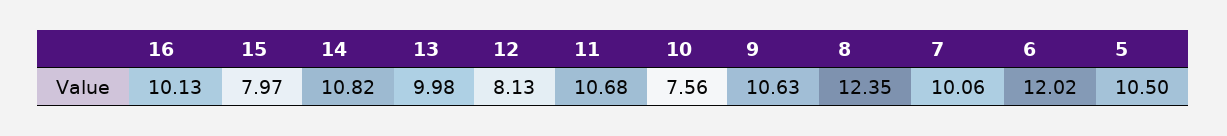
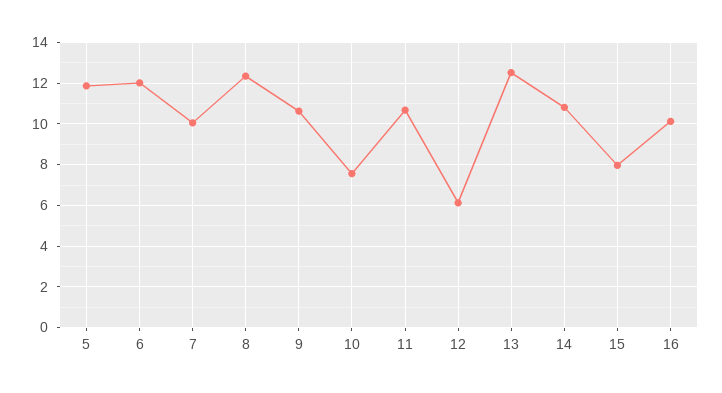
13: 9.98 -> 12.5
12: 8.13 -> 6
5: 10.5 -> 12

